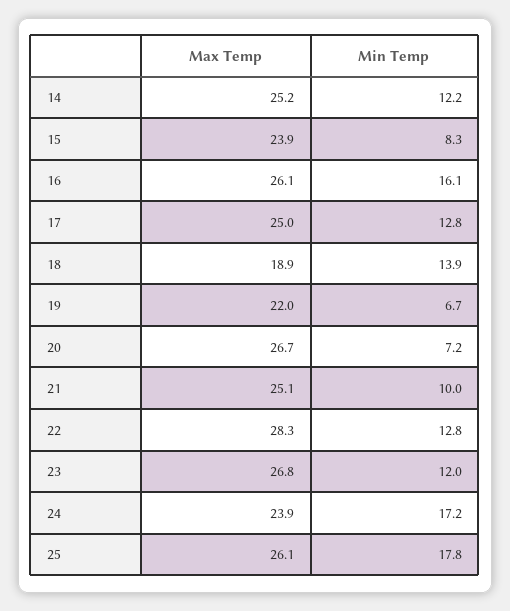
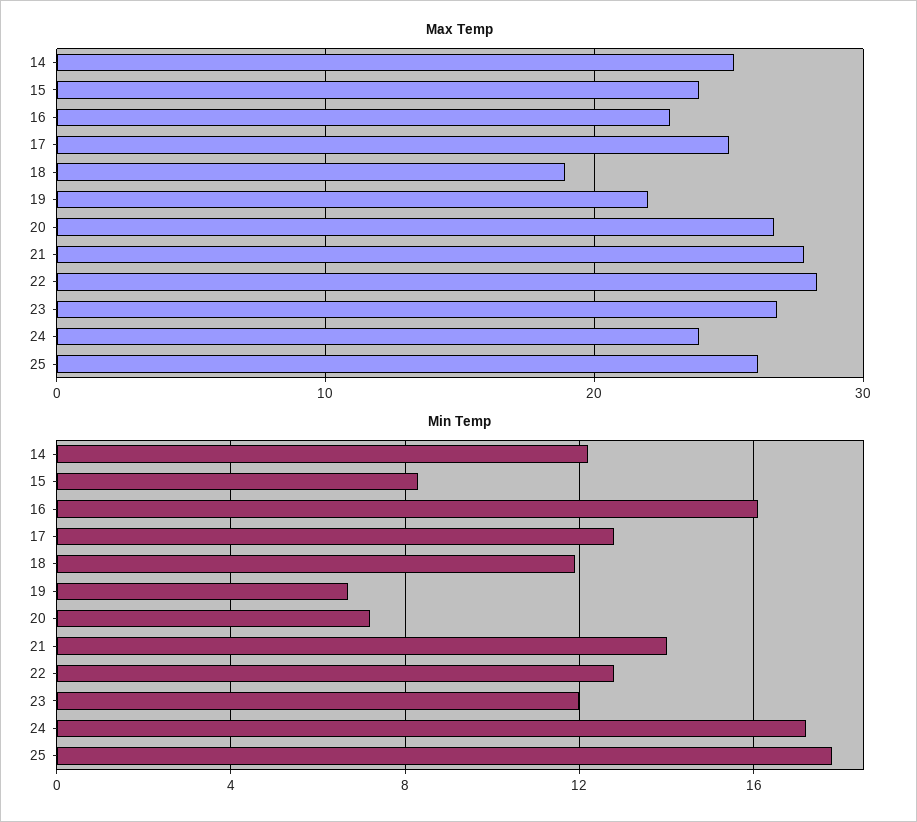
Max Temp, 16: 26.1 -> 23
Min Temp, 18: 13.9 -> 12
Max Temp, 21: 25.1 -> 28
Min Temp, 21: 10 -> 14

